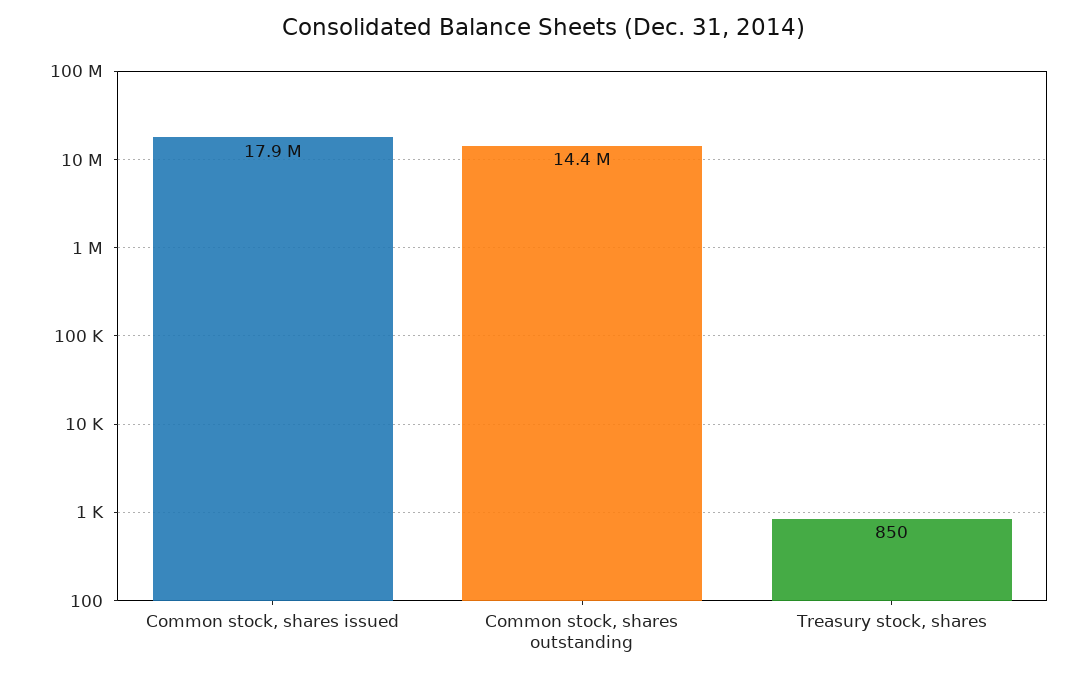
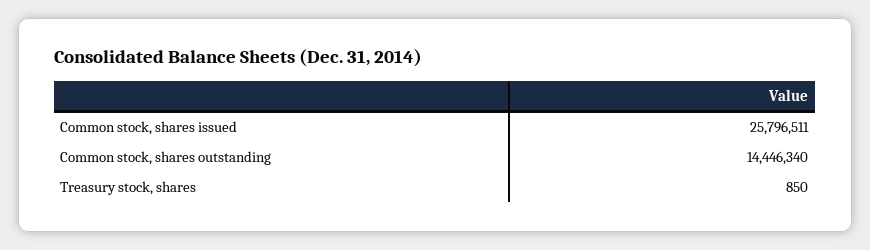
Common stock, shares issued: 17900000 -> 25796511

